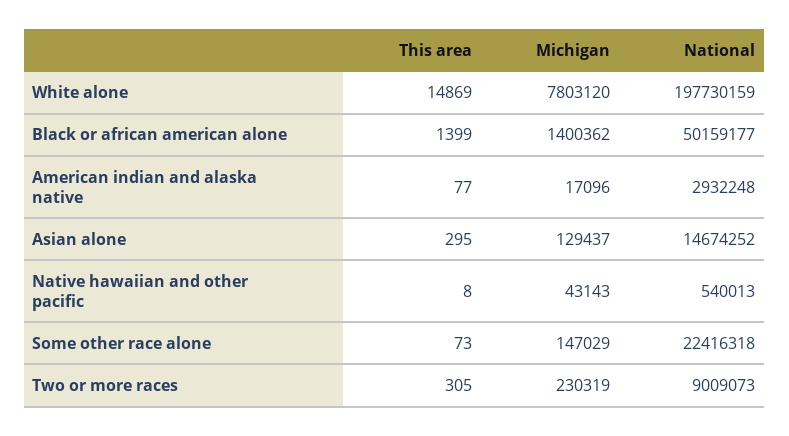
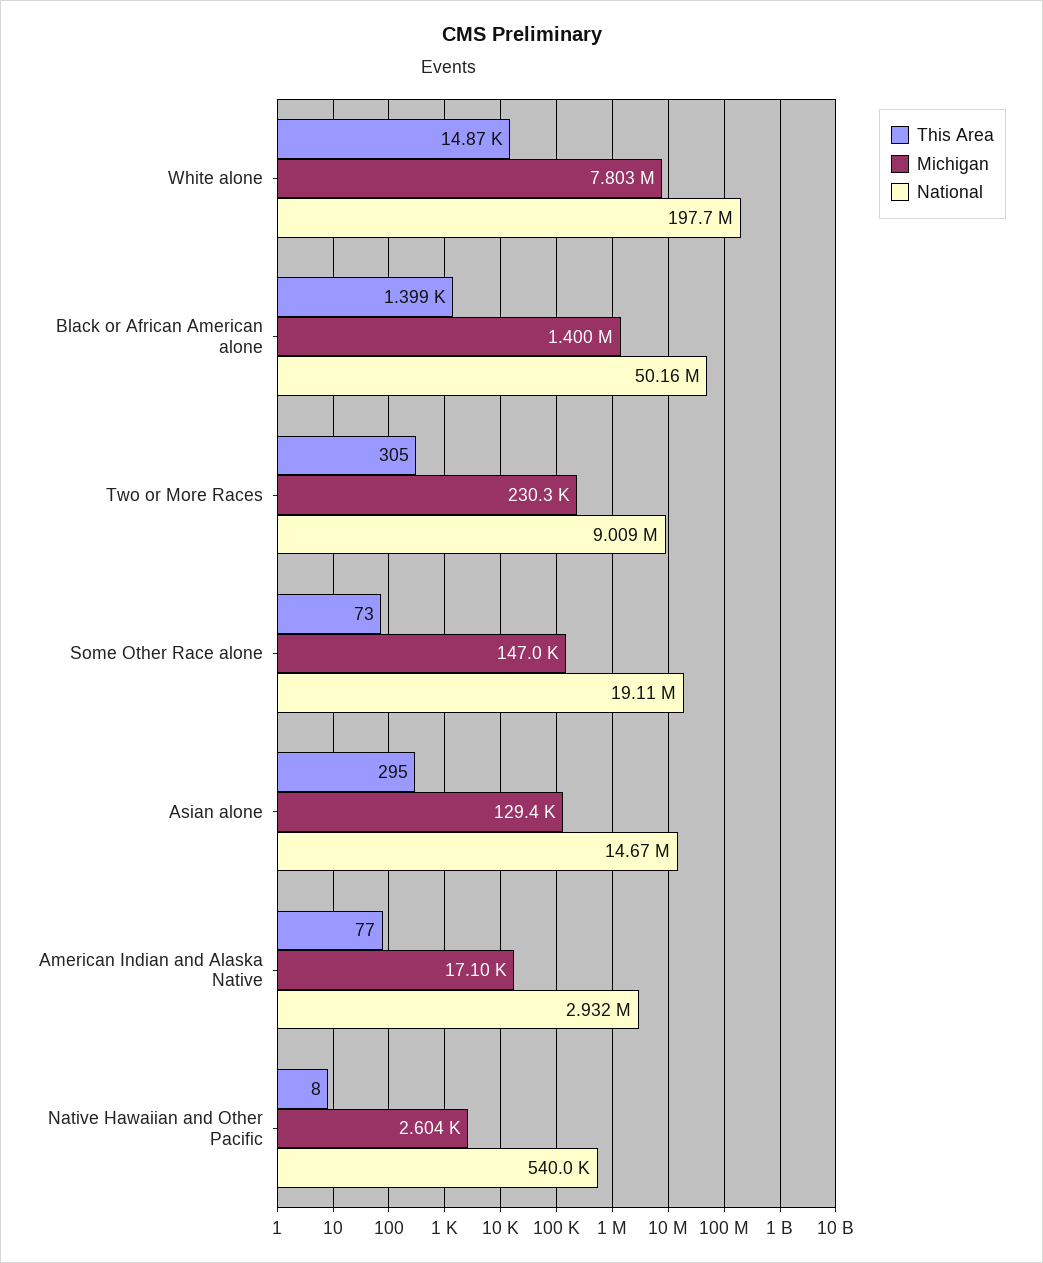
Michigan, Native hawaiian and other pacific: 43143 -> 2604
National, Some other race alone: 22416318 -> 19110000

